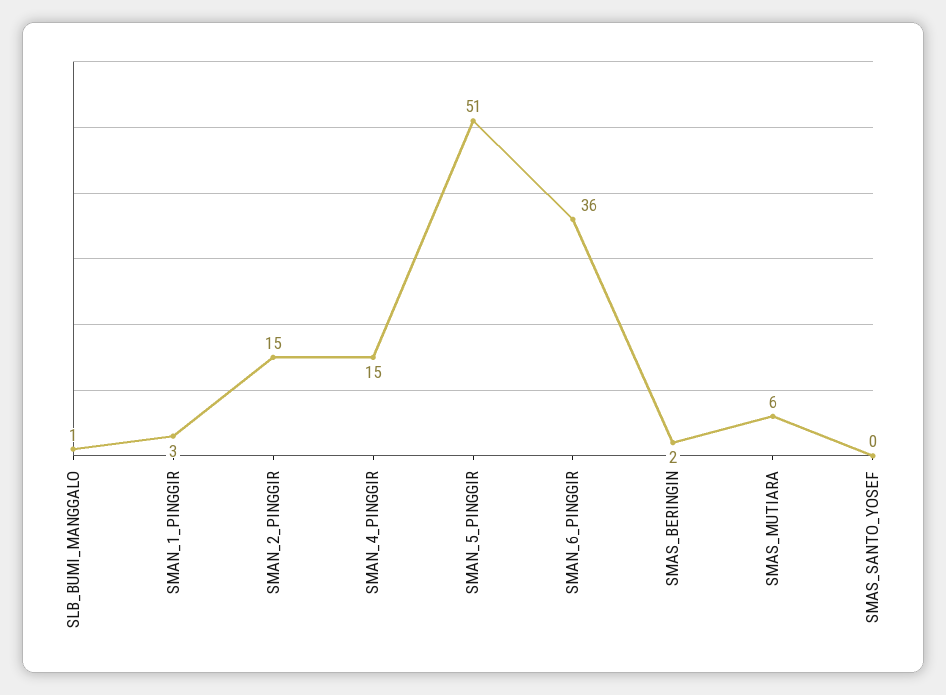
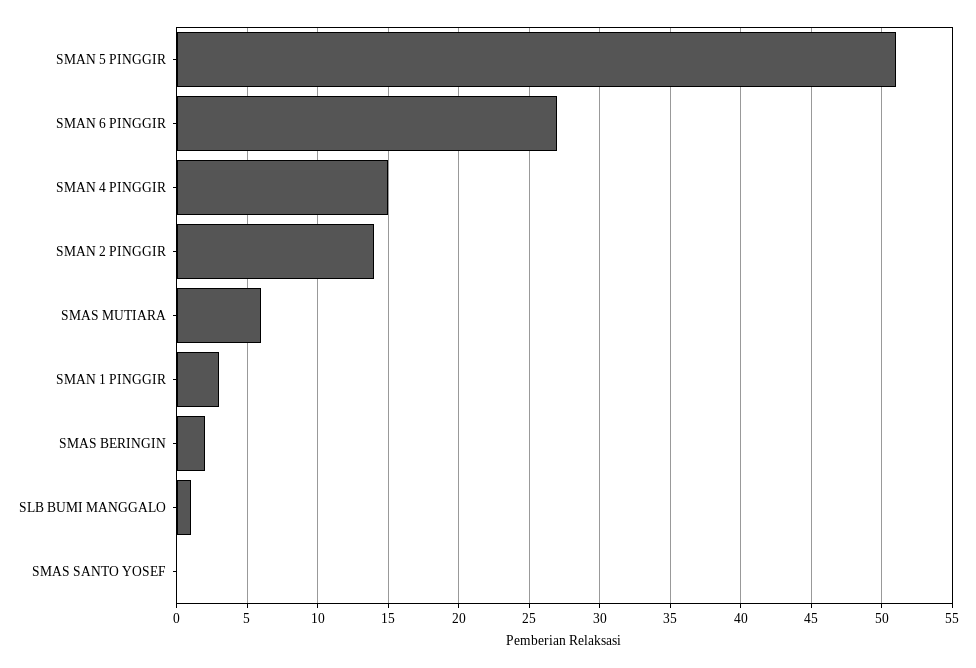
SMAN_2_PINGGIR: 15 -> 14
SMAN_6_PINGGIR: 36 -> 27

